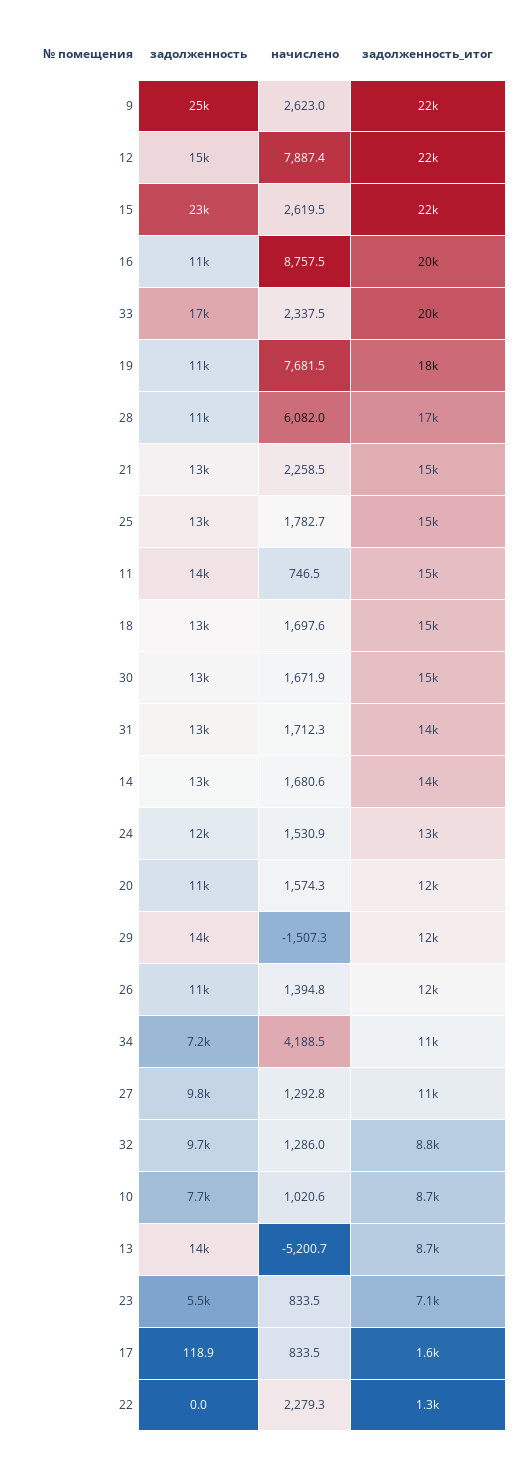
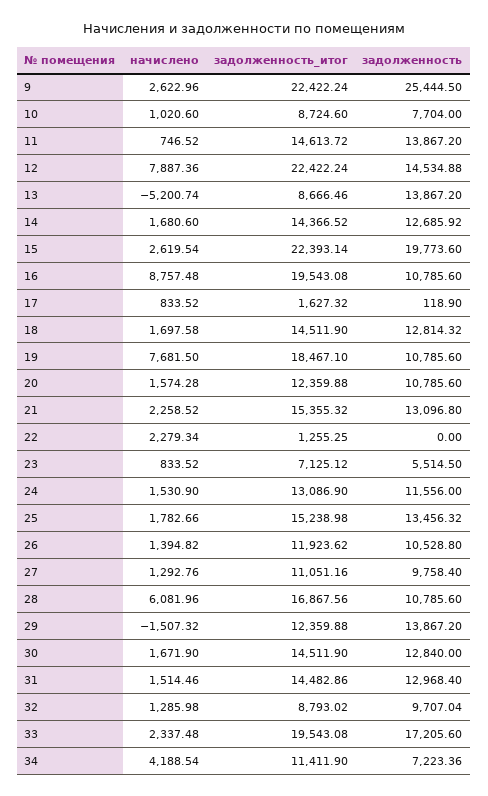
задолженность, 15: 23000 -> 19773.6
начислено, 31: 1712.3 -> 1514.46

